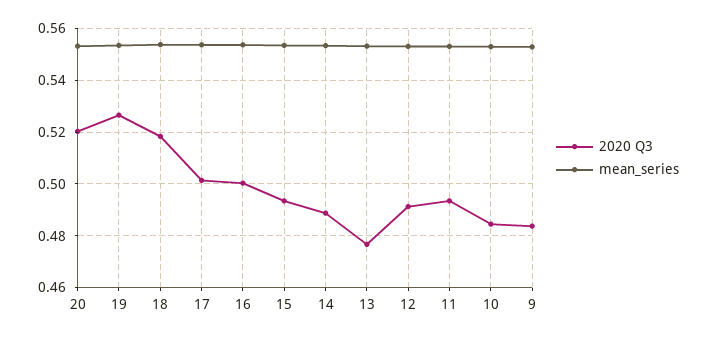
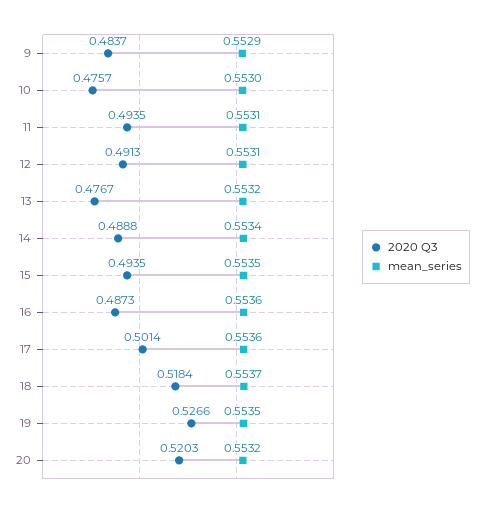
2020 Q3, 16: 0.5 -> 0.4873
2020 Q3, 10: 0.485 -> 0.4757

